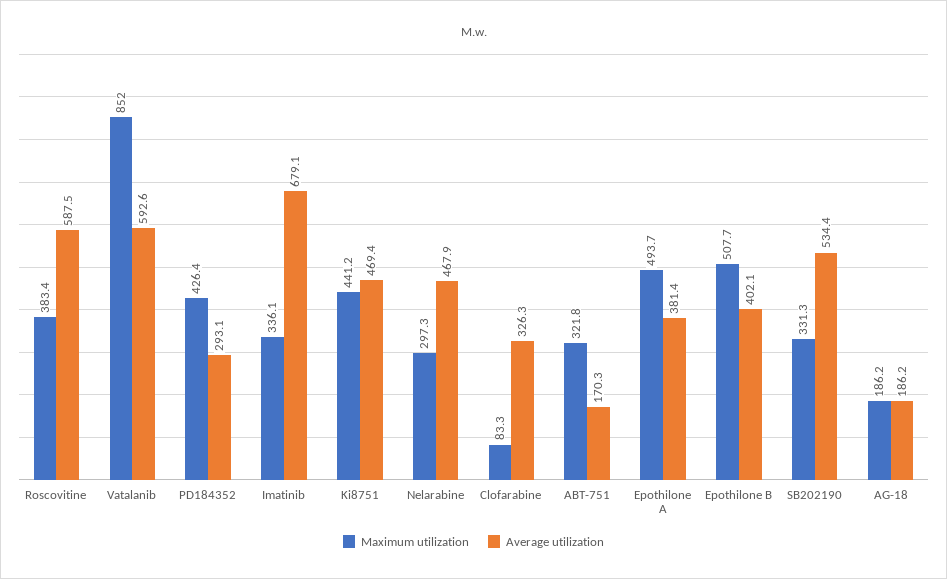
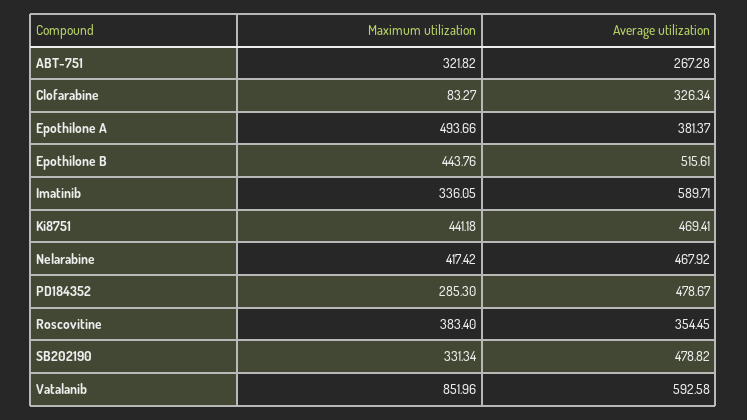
Average utilization, Roscovitine: 587.5 -> 354.45
Maximum utilization, PD184352: 426.4 -> 285.3
Average utilization, PD184352: 293.1 -> 478.67
Average utilization, Imatinib: 679.1 -> 589.71
Maximum utilization, Nelarabine: 297.3 -> 417.42
Average utilization, ABT-751: 170.3 -> 267.28
Maximum utilization, Epothilone B: 507.7 -> 443.76
Average utilization, Epothilone B: 402.1 -> 515.61
Average utilization, SB202190: 534.4 -> 478.82
Maximum utilization, AG-18: 186.2 -> none
Average utilization, AG-18: 186.2 -> none

